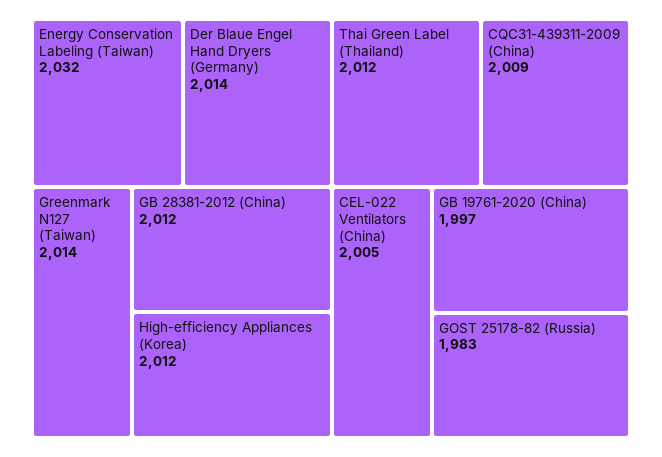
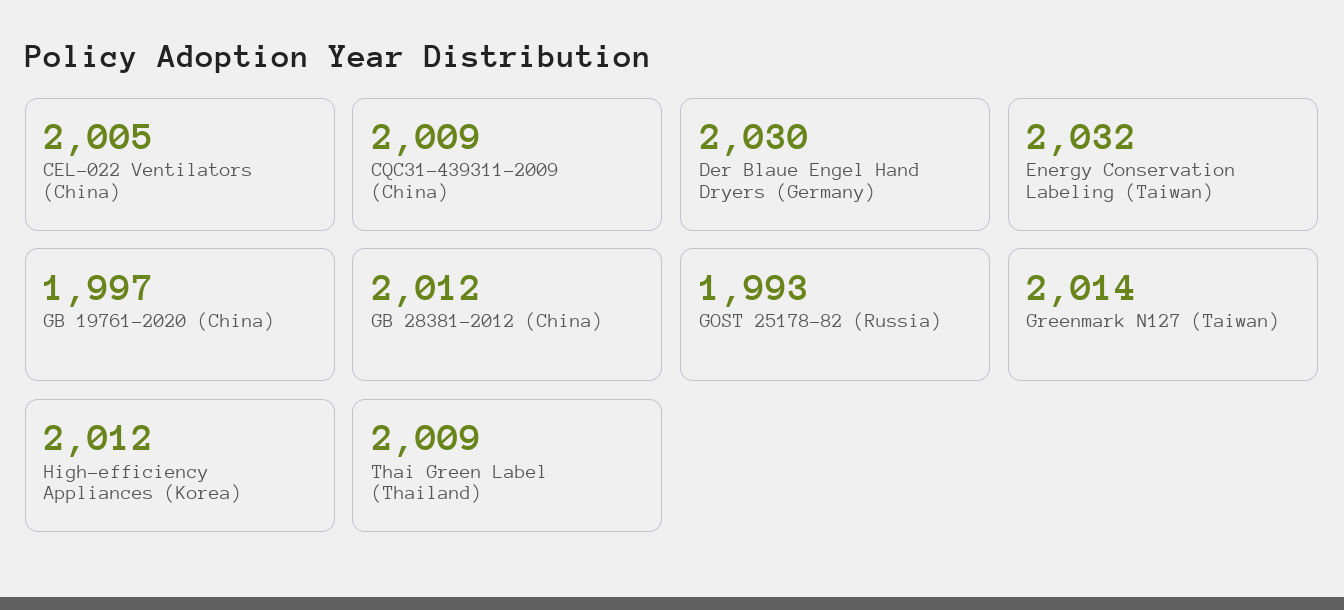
Der Blaue Engel Hand Dryers (Germany): 2014 -> 2030
Thai Green Label (Thailand): 2012 -> 2009
GOST 25178-82 (Russia): 1983 -> 1993

